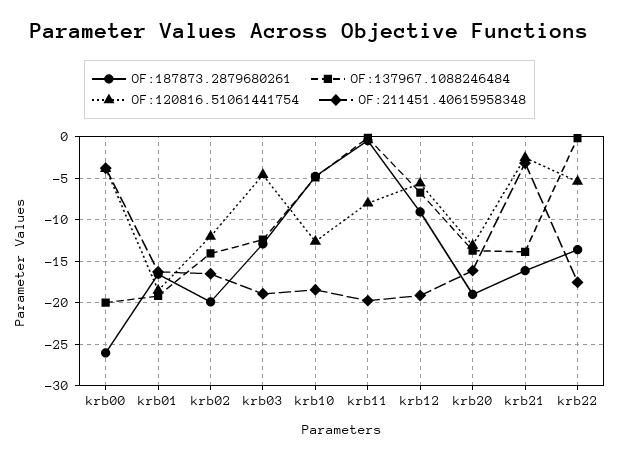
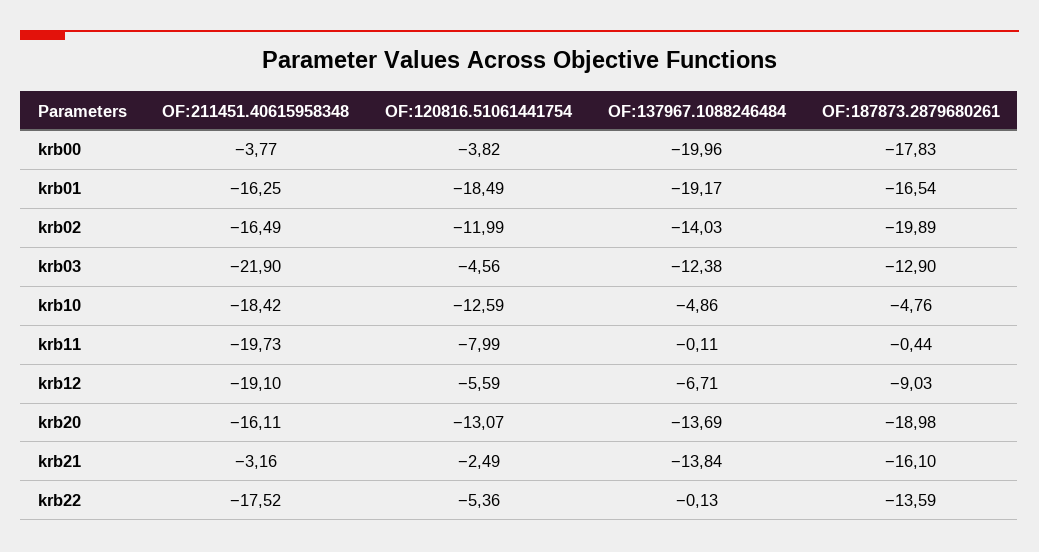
OF:187873.2879680261, krb00: -26 -> -17.83
OF:211451.40615958348, krb03: -19 -> -21.9

